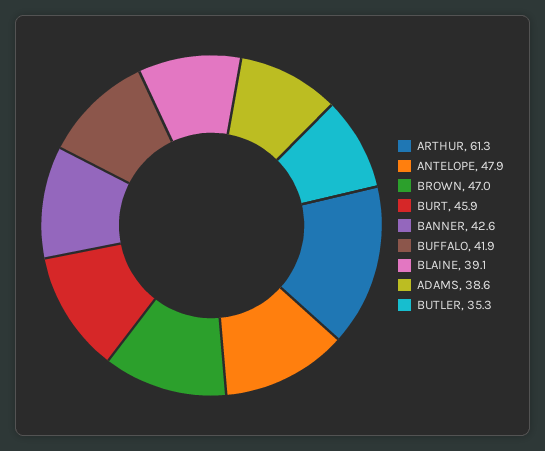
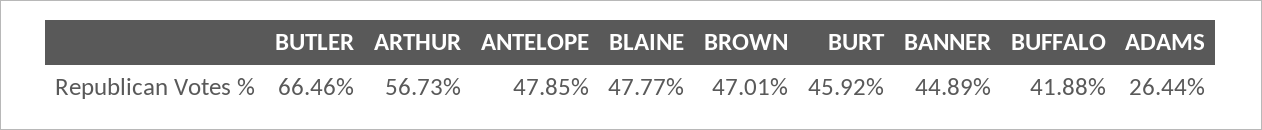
ARTHUR: 61.3 -> 56.73
BANNER: 42.6 -> 44.89
BLAINE: 39.1 -> 47.77
ADAMS: 38.6 -> 26.44
BUTLER: 35.3 -> 66.46

